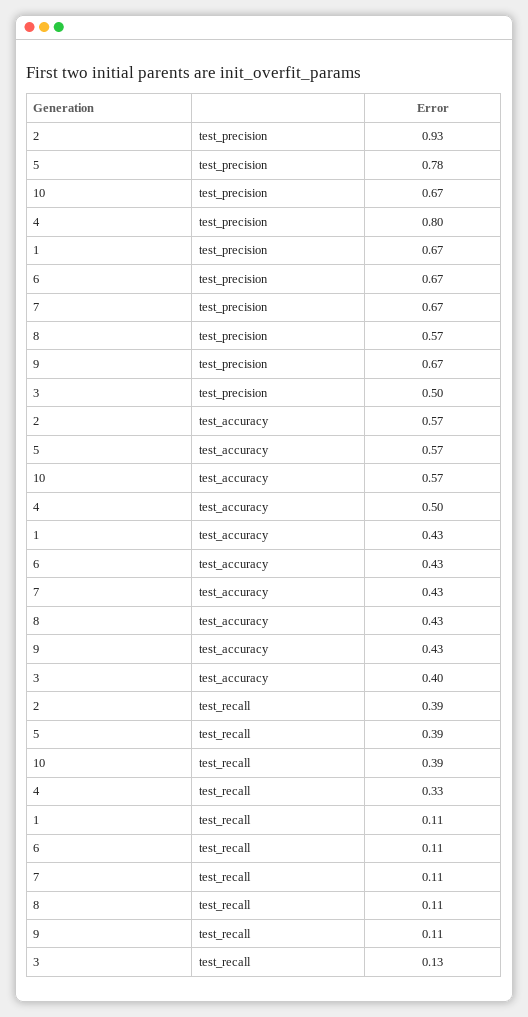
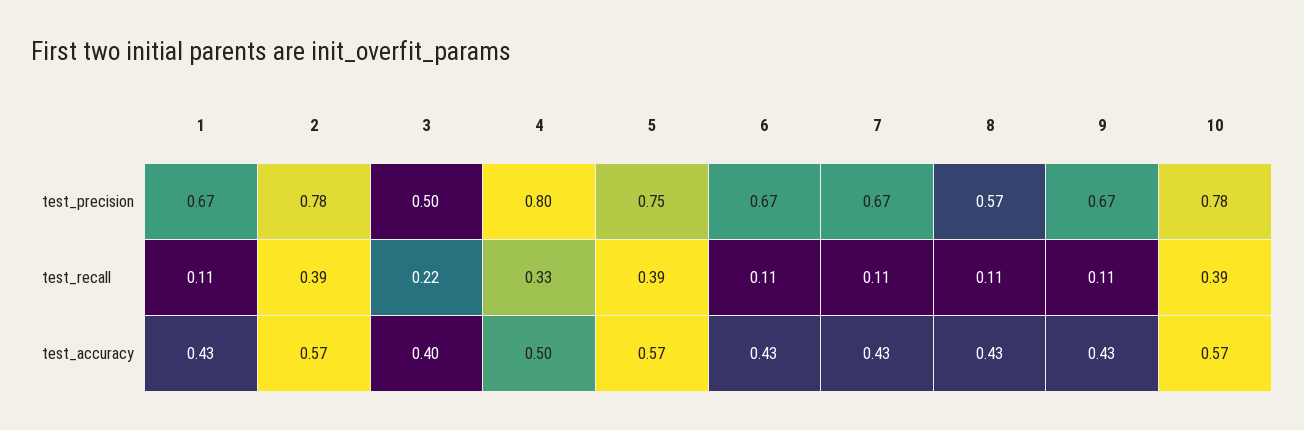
2, test_precision: 0.93 -> 0.78
5, test_precision: 0.78 -> 0.75
10, test_precision: 0.67 -> 0.78
3, test_recall: 0.13 -> 0.22

